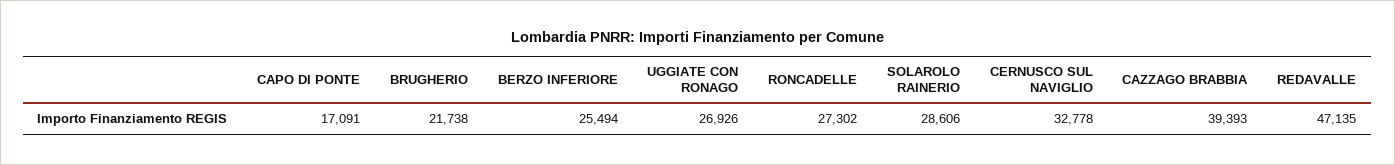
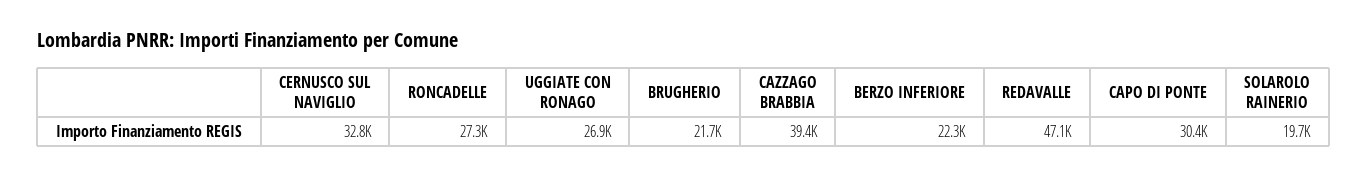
CAPO DI PONTE: 17091 -> 30400
BERZO INFERIORE: 25494 -> 22300
SOLAROLO RAINERIO: 28606 -> 19700

